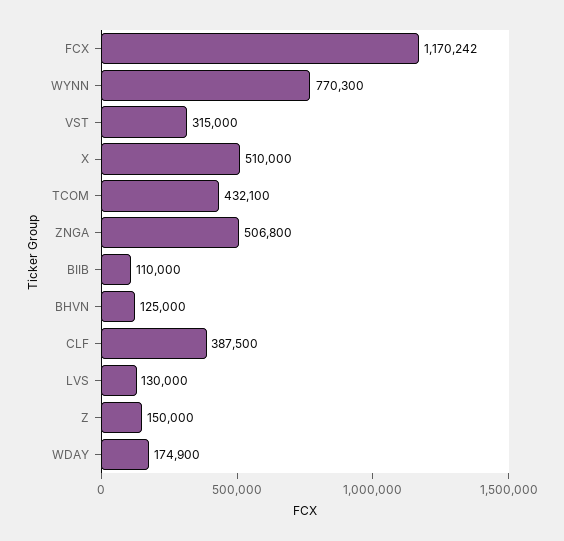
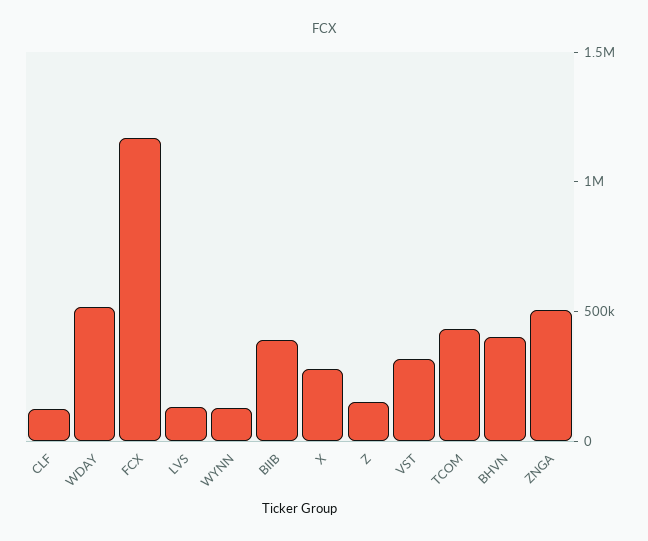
WYNN: 770300 -> 100000
X: 510000 -> 300000
BIIB: 110000 -> 400000
BHVN: 125000 -> 400000
CLF: 387500 -> 100000
WDAY: 174900 -> 500000

